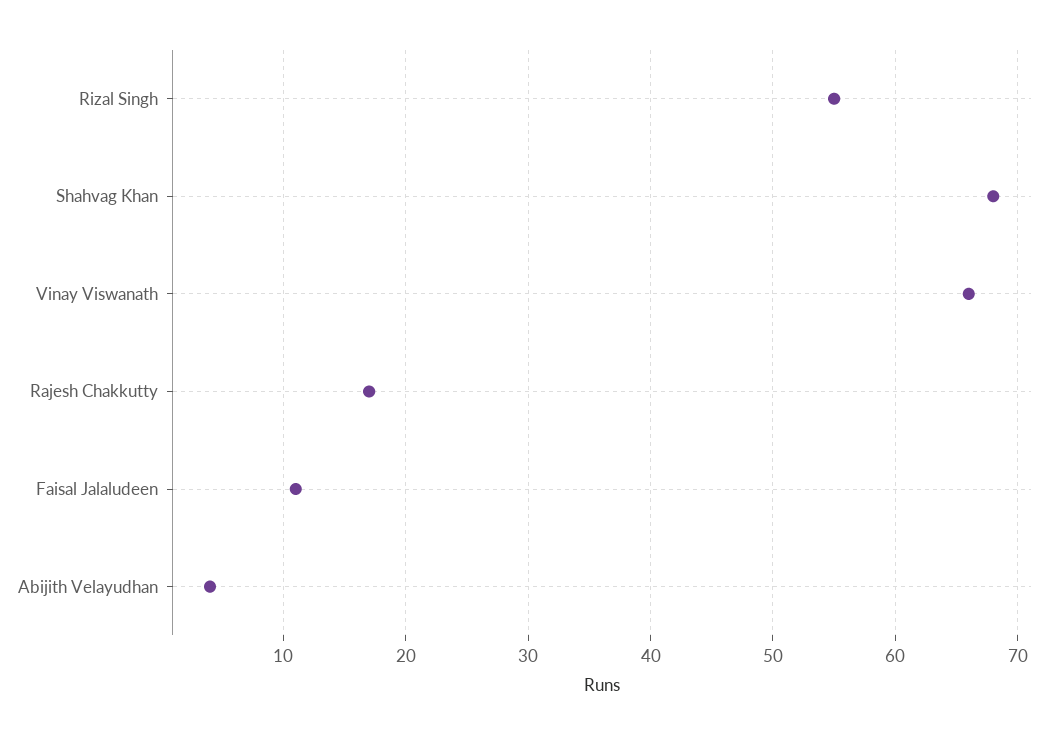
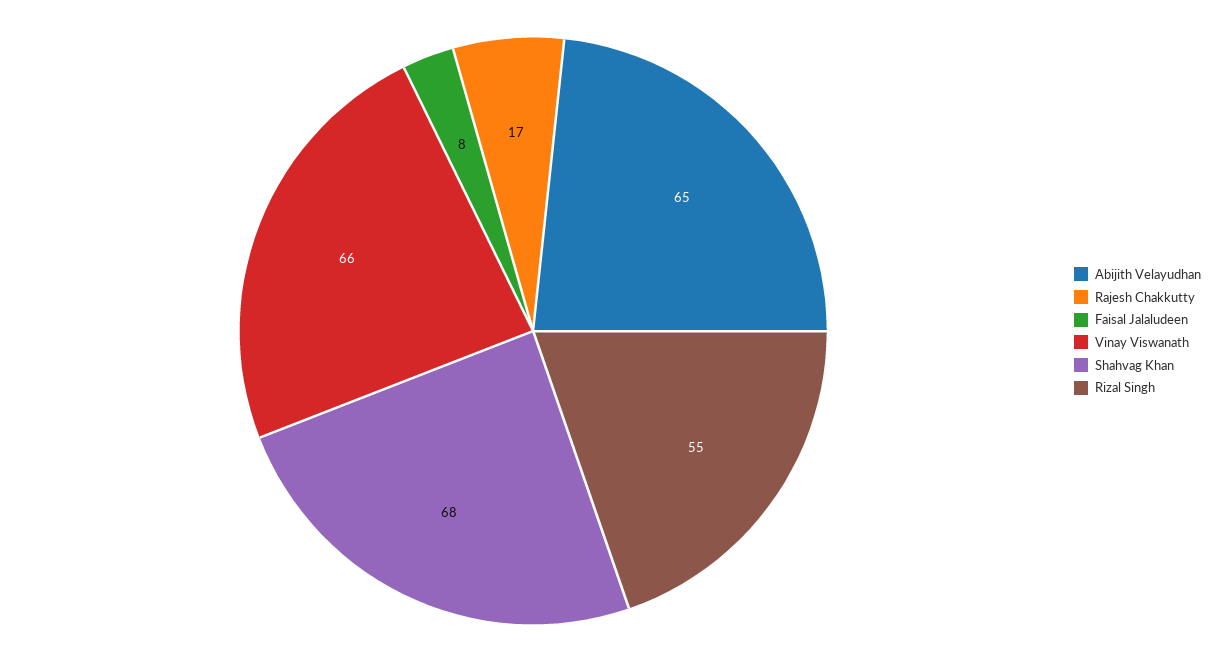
Faisal Jalaludeen: 11 -> 8
Abijith Velayudhan: 4 -> 65

